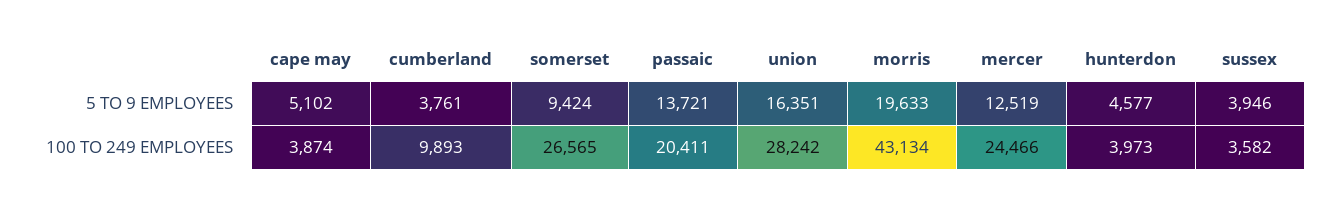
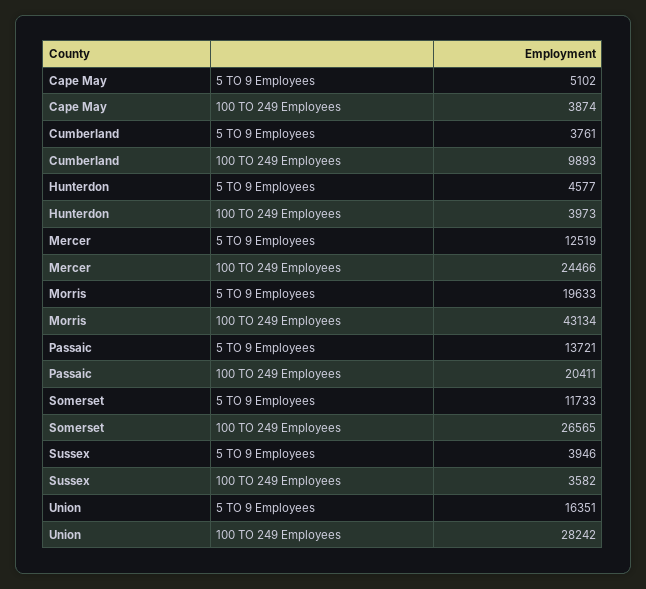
somerset, 5 TO 9 EMPLOYEES: 9424 -> 11733

